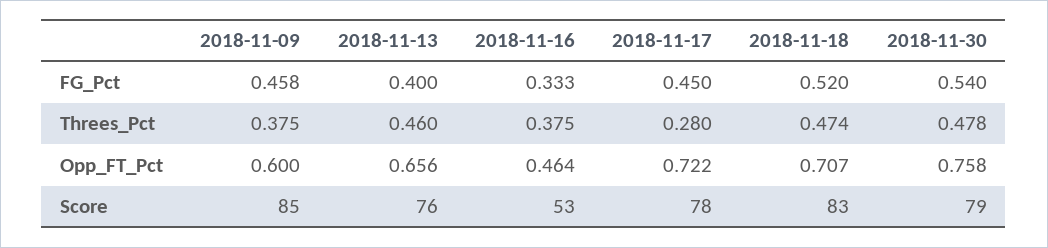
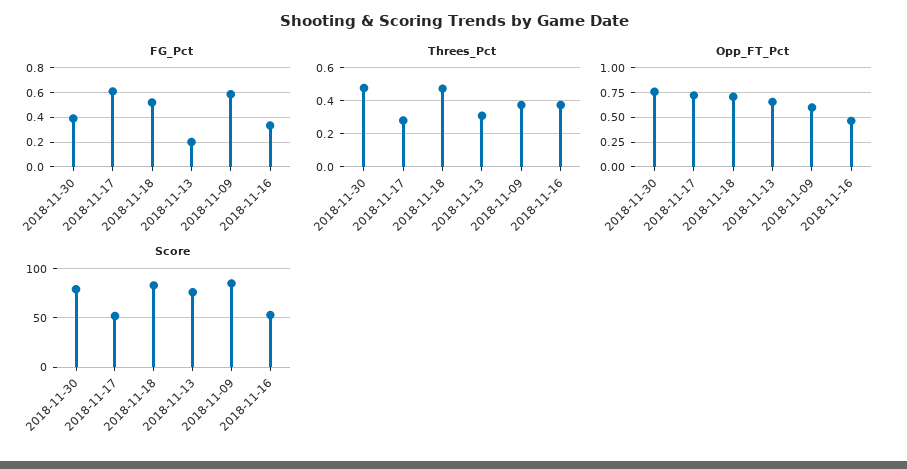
FG_Pct, 2018-11-09: 0.458 -> 0.6
FG_Pct, 2018-11-13: 0.4 -> 0.2
FG_Pct, 2018-11-17: 0.45 -> 0.6
FG_Pct, 2018-11-30: 0.54 -> 0.4
Threes_Pct, 2018-11-13: 0.46 -> 0.3
Score, 2018-11-17: 78 -> 50

